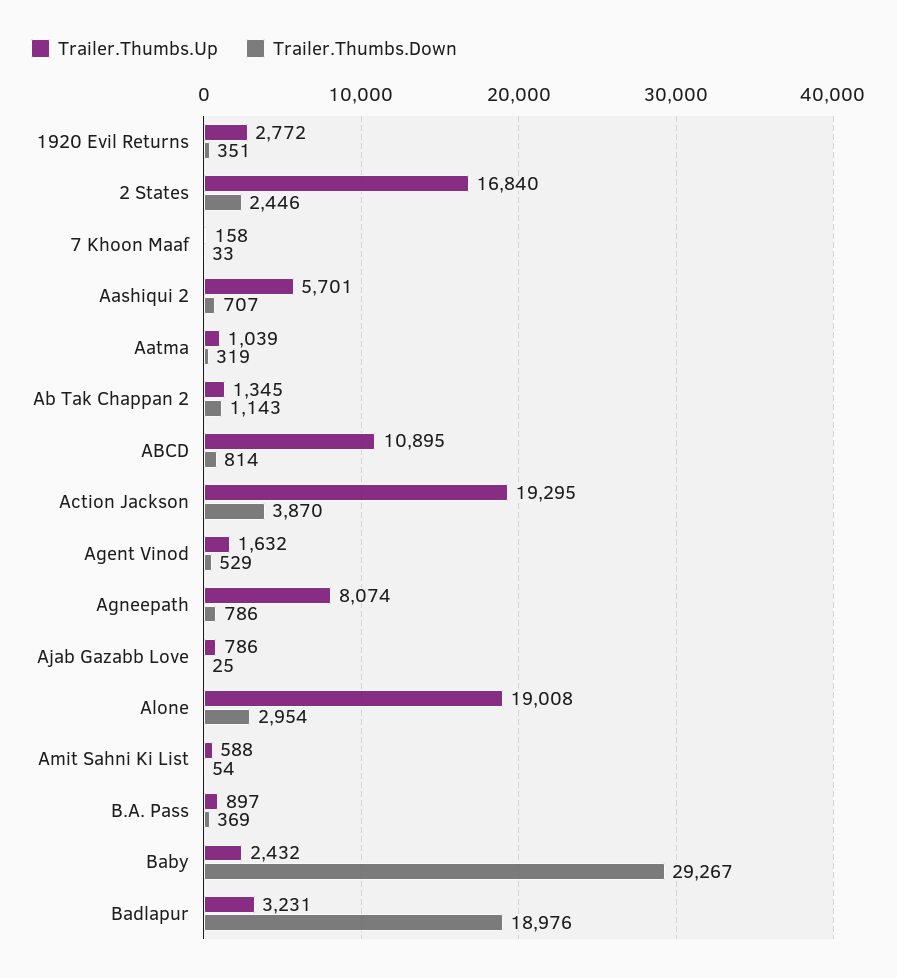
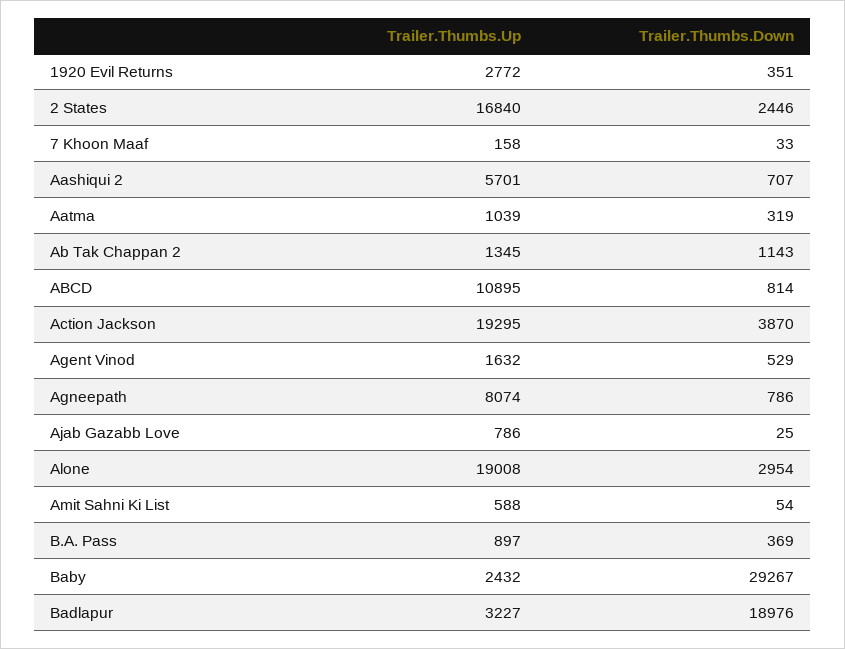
Trailer.Thumbs.Up, Badlapur: 3231 -> 3227

